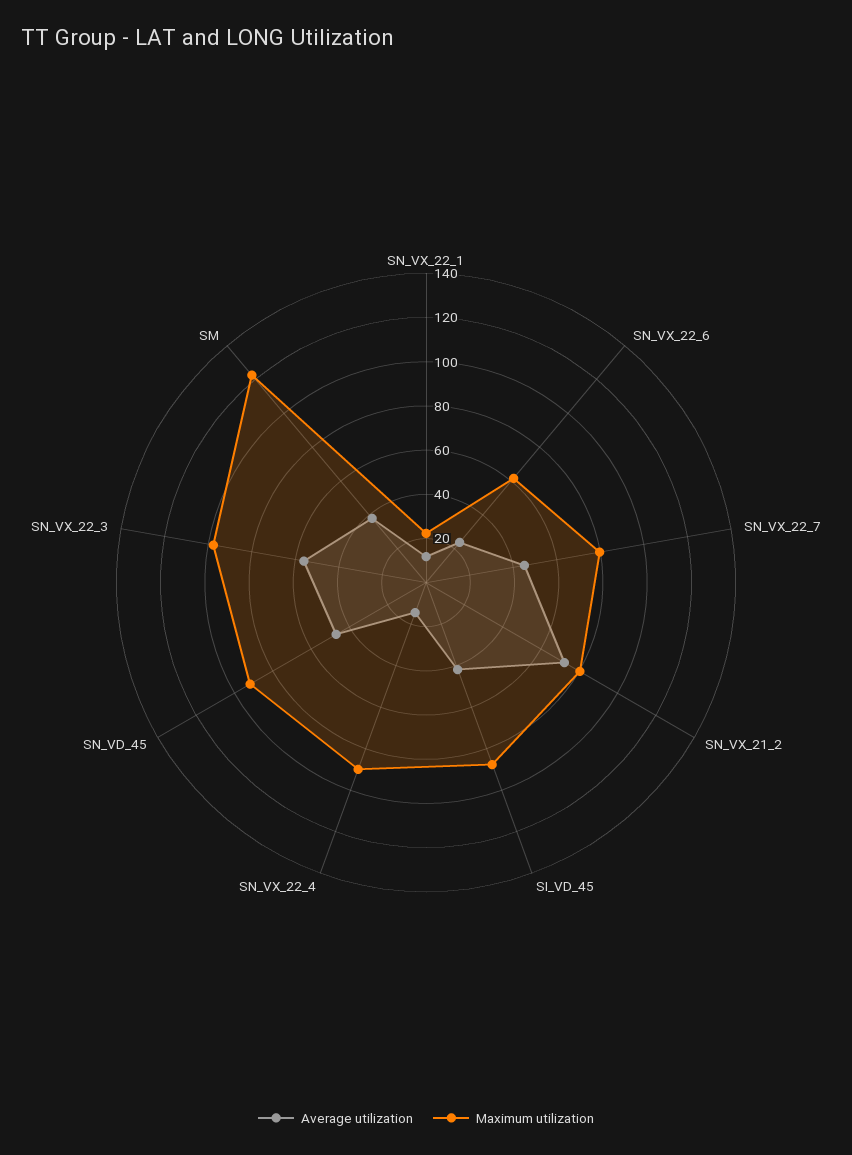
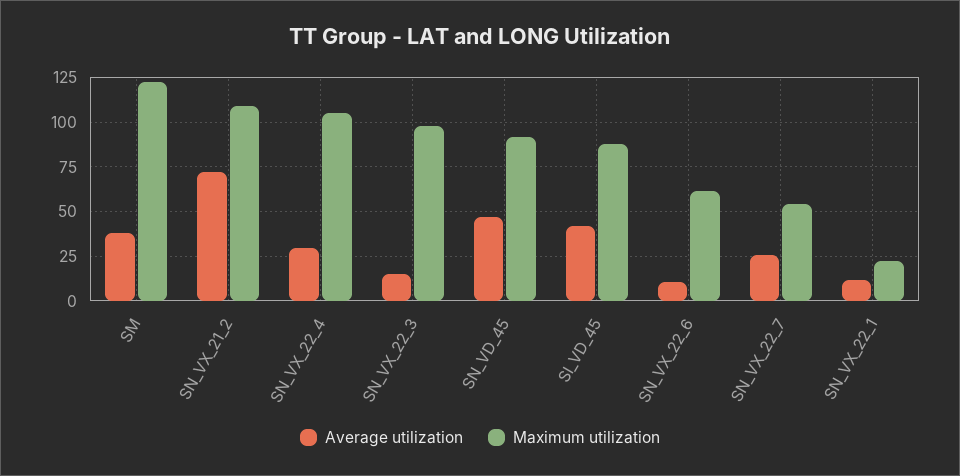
Average utilization, SN_VX_22_6: 25 -> 10
Average utilization, SN_VX_22_7: 45 -> 25
Maximum utilization, SN_VX_22_7: 80 -> 55
Maximum utilization, SN_VX_21_2: 80 -> 110
Average utilization, SN_VX_22_4: 15 -> 30
Maximum utilization, SN_VX_22_4: 90 -> 105
Average utilization, SN_VX_22_3: 55 -> 15

